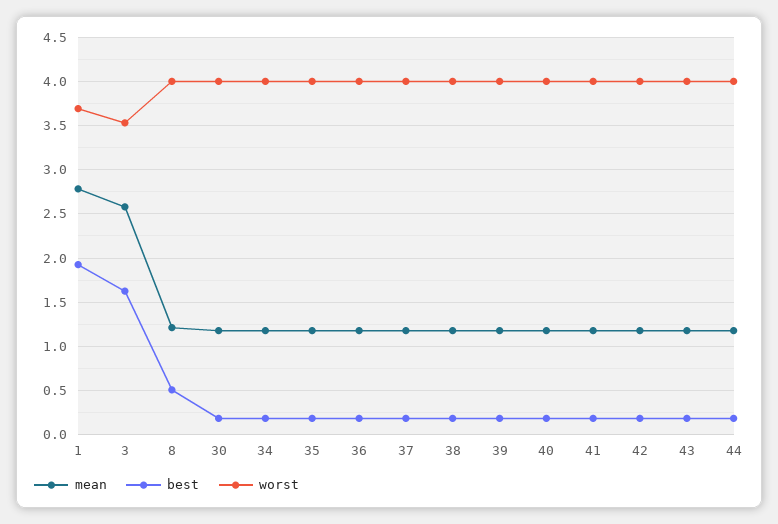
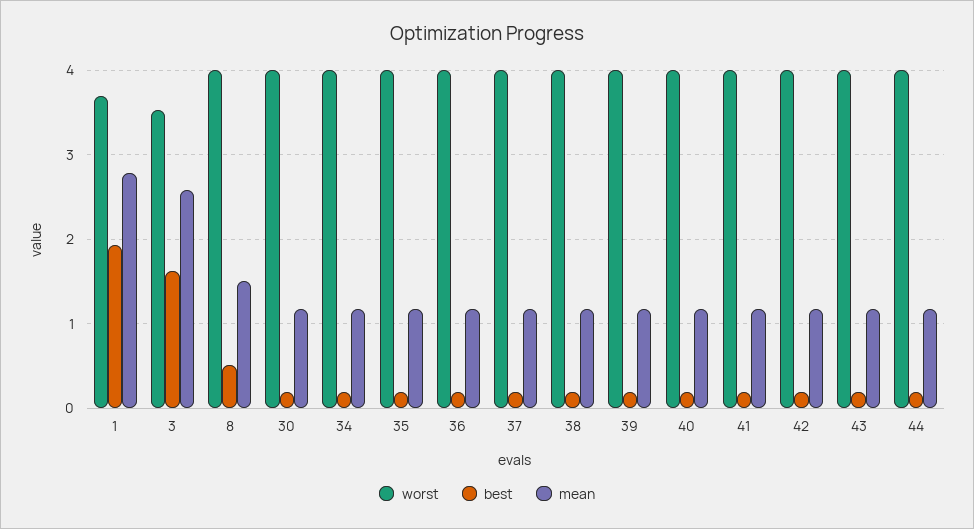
mean, 8: 1.2 -> 1.5

